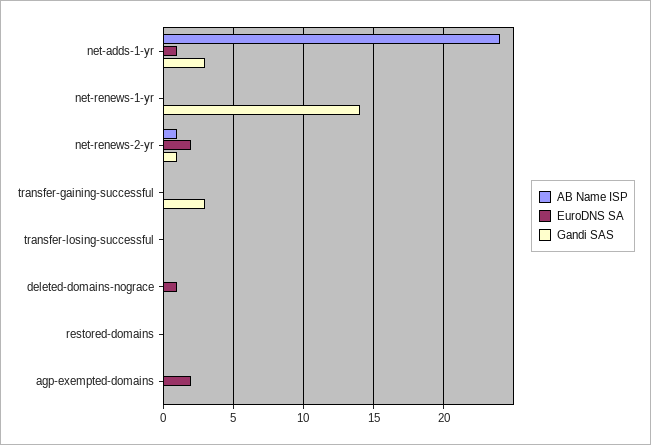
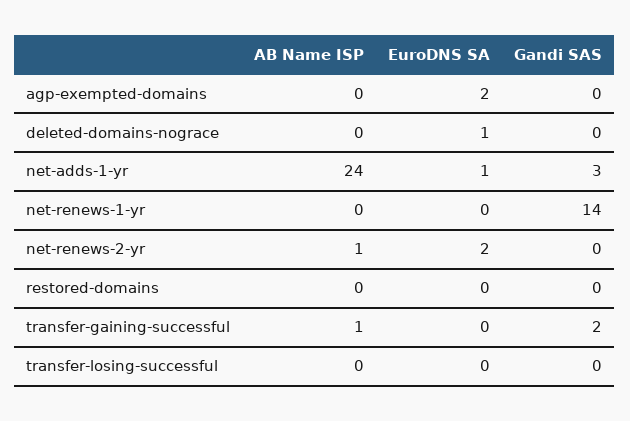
Gandi SAS, net-renews-2-yr: 1 -> 0
AB Name ISP, transfer-gaining-successful: 0 -> 1
Gandi SAS, transfer-gaining-successful: 3 -> 2

